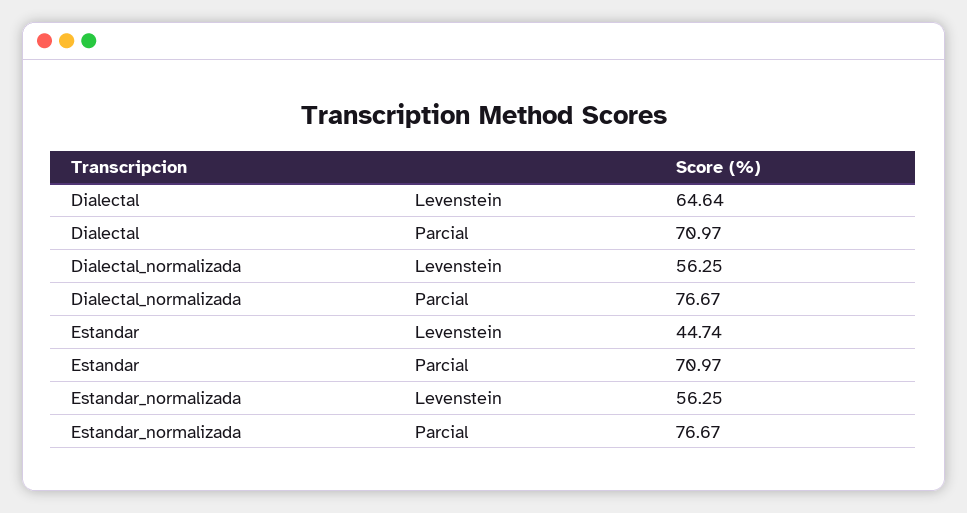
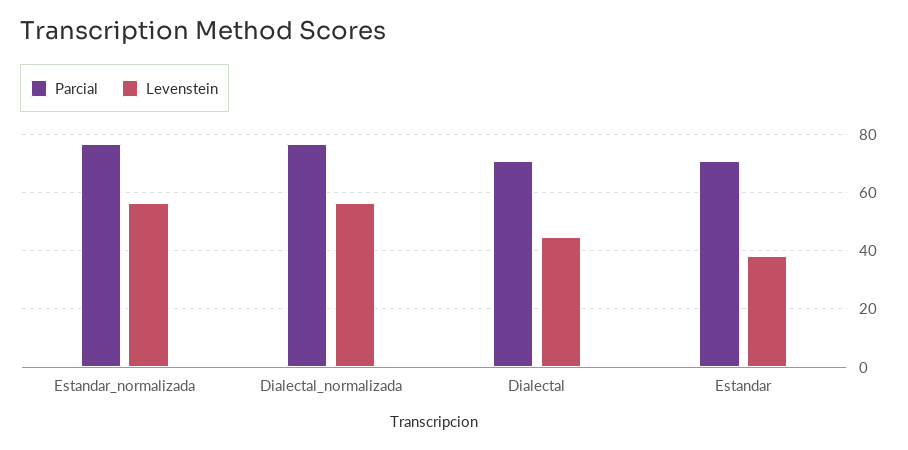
Levenstein, Dialectal: 64.64 -> 45
Levenstein, Estandar: 44.74 -> 37.5

